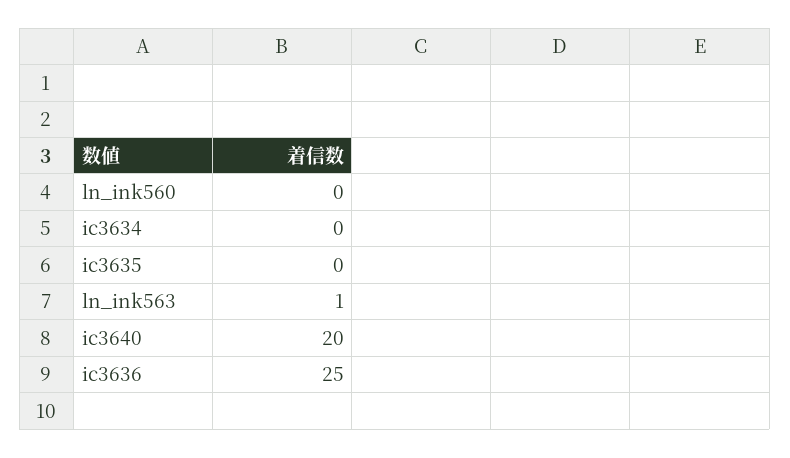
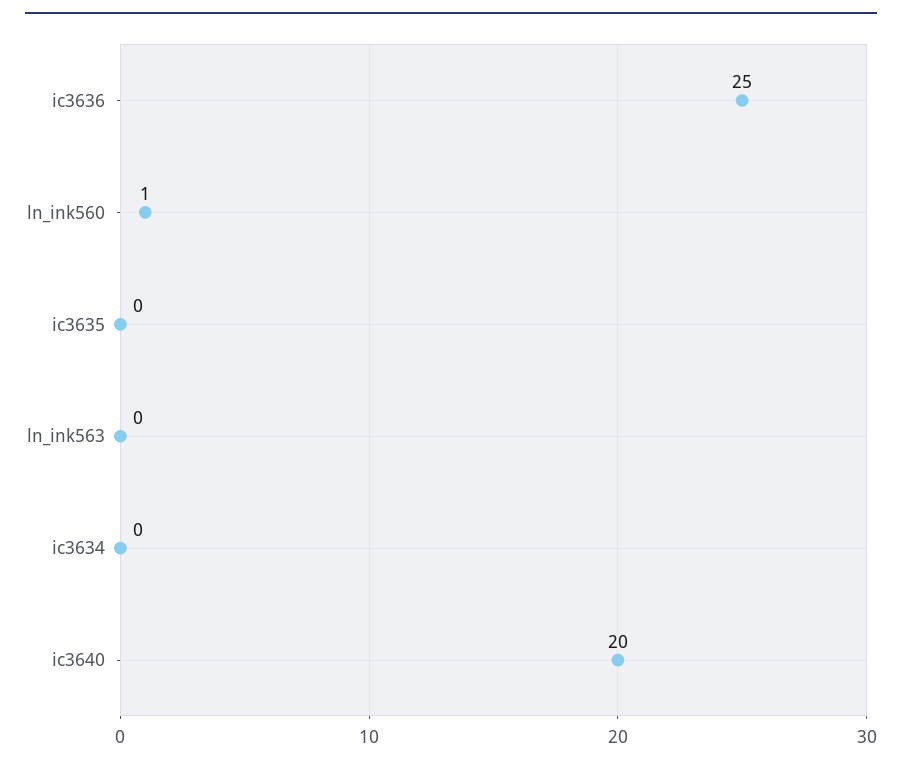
ln_ink560: 0 -> 1
ln_ink563: 1 -> 0

